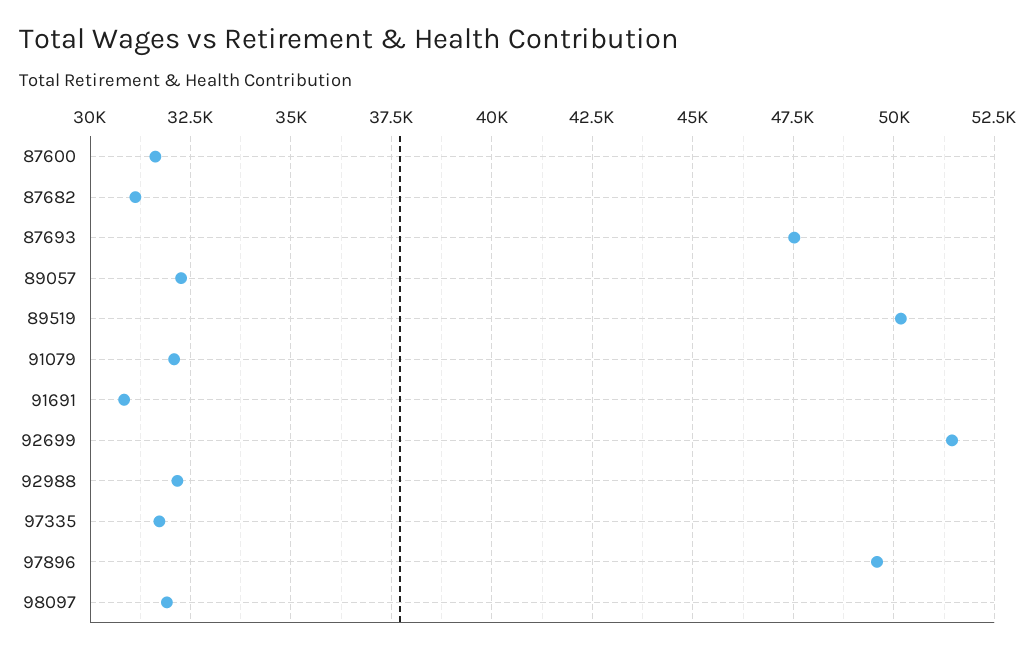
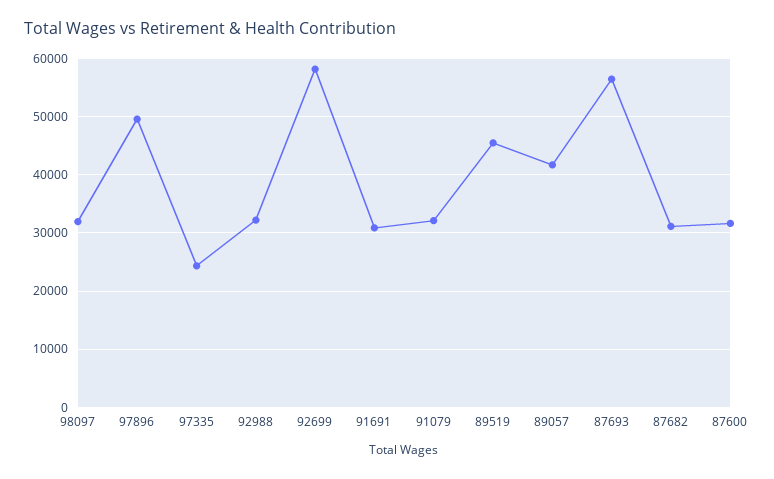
87693: 47500 -> 56000
89057: 32250 -> 42000
89519: 50250 -> 46000
92699: 51500 -> 58000
97335: 31750 -> 24000

